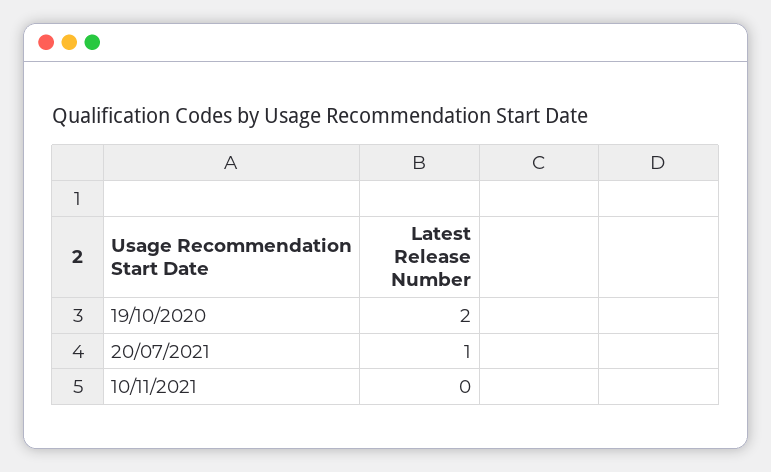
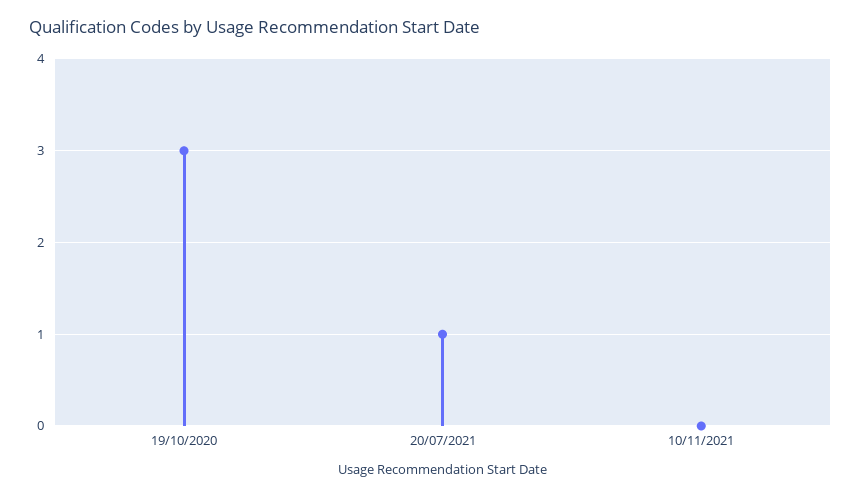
19/10/2020: 2 -> 3

